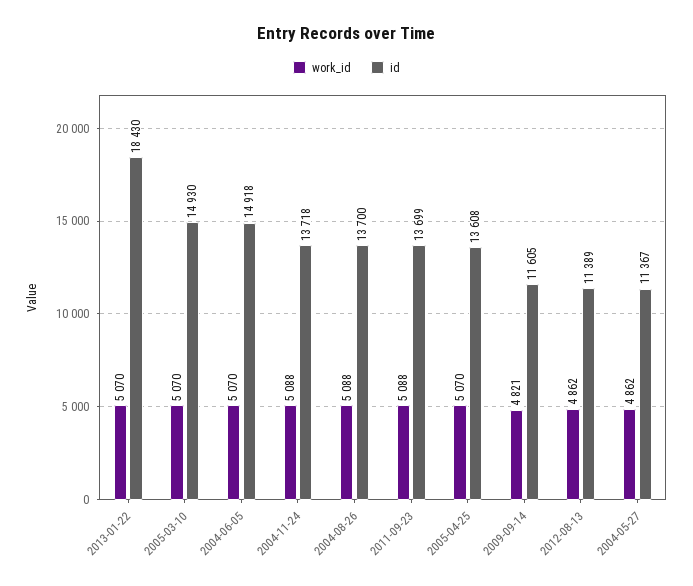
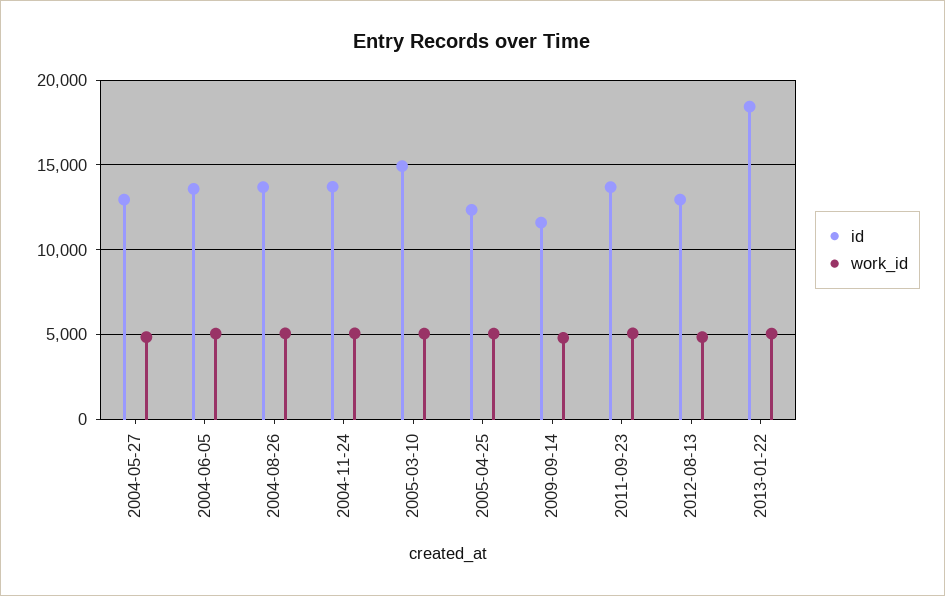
id, 2004-06-05: 14918 -> 13500
id, 2005-04-25: 13608 -> 12500
id, 2012-08-13: 11389 -> 13000
id, 2004-05-27: 11367 -> 13000

